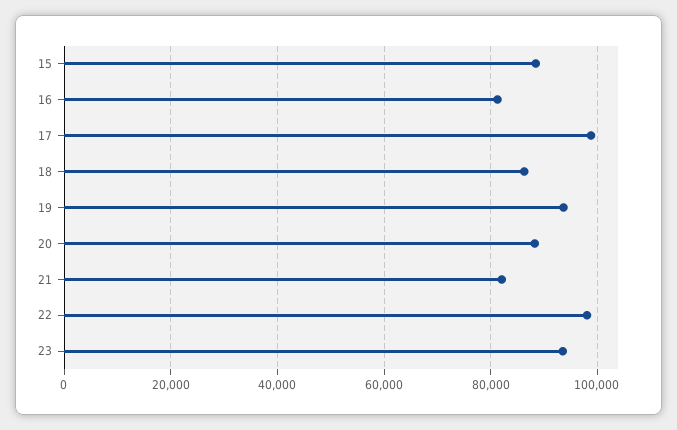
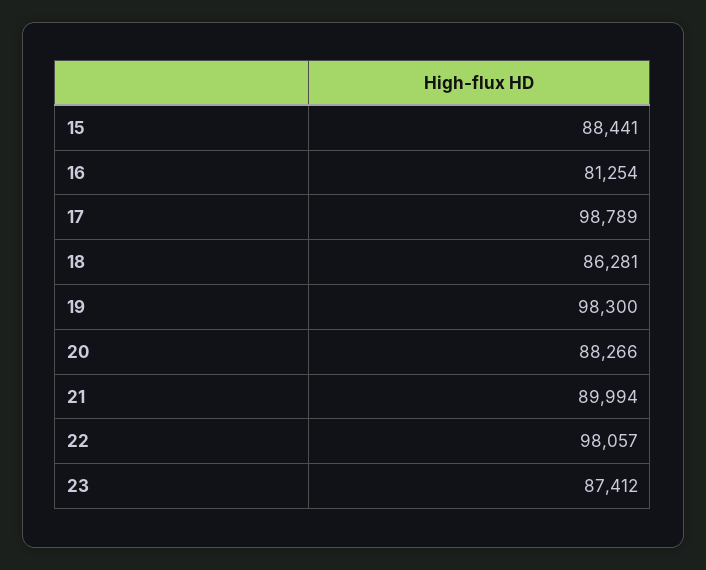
19: 94000 -> 98300
21: 82000 -> 89994
23: 94000 -> 87412

